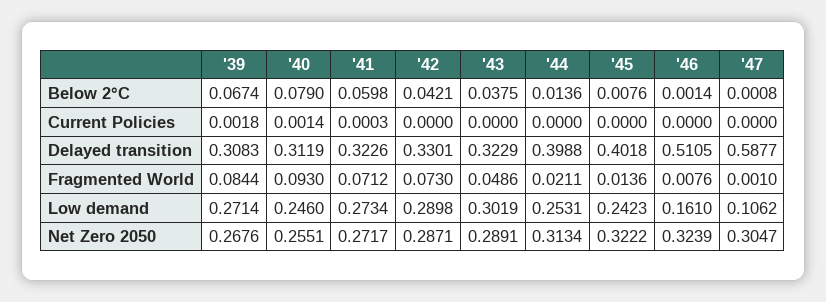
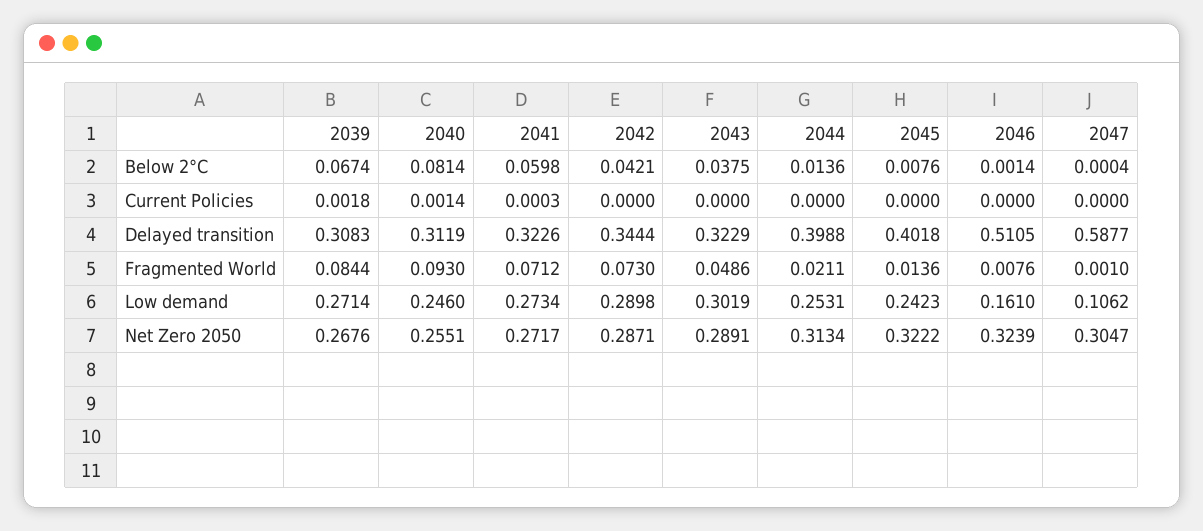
'40, Below 2°C: 0.079 -> 0.0814
'47, Below 2°C: 0.0008 -> 0.0004
'42, Delayed transition: 0.3301 -> 0.3444

